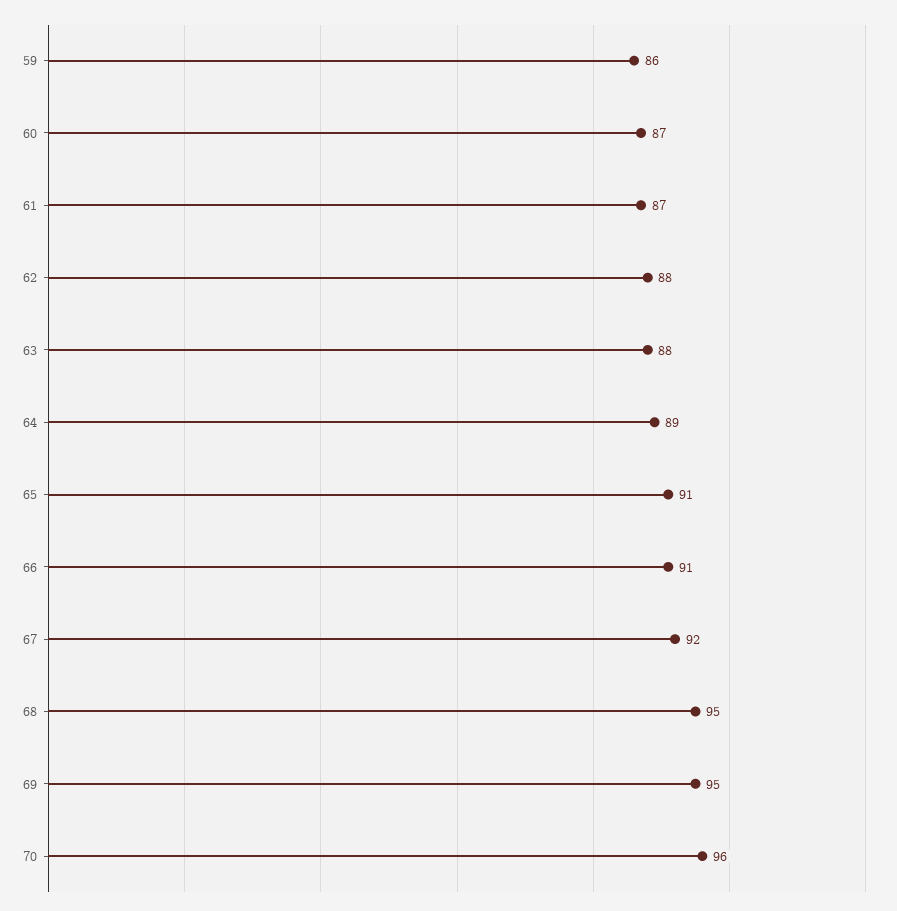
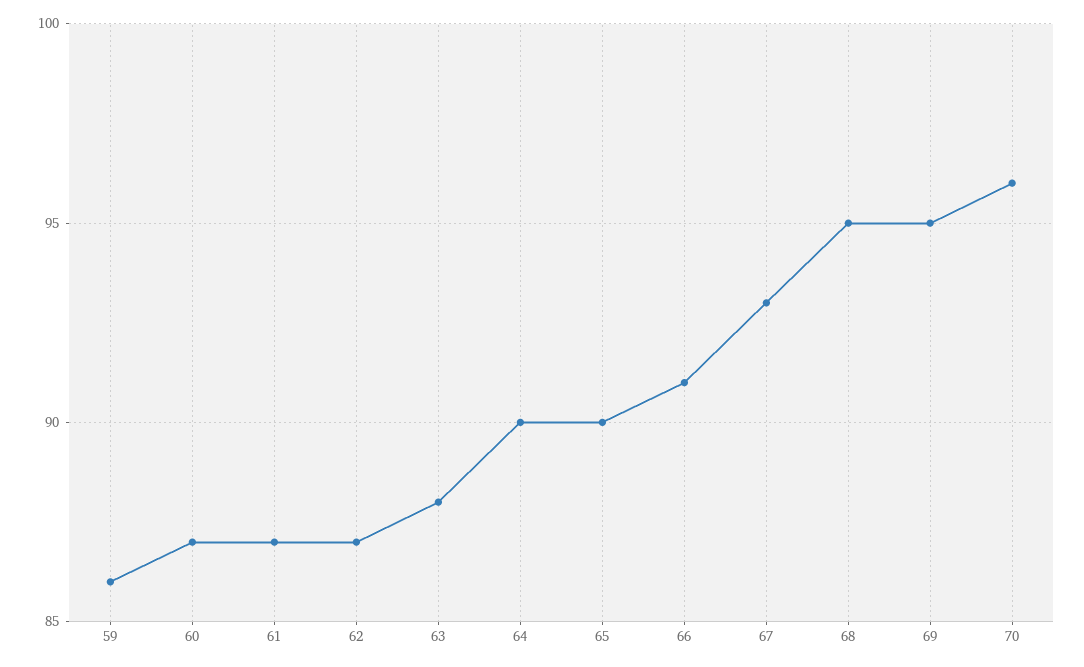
62: 88 -> 87
64: 89 -> 90
65: 91 -> 90
67: 92 -> 93

